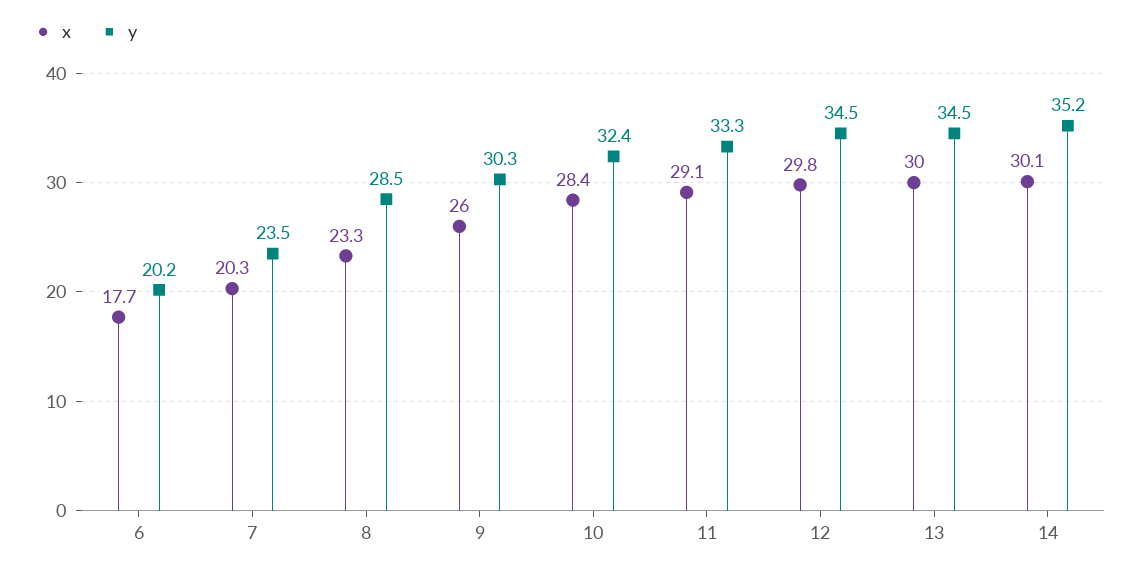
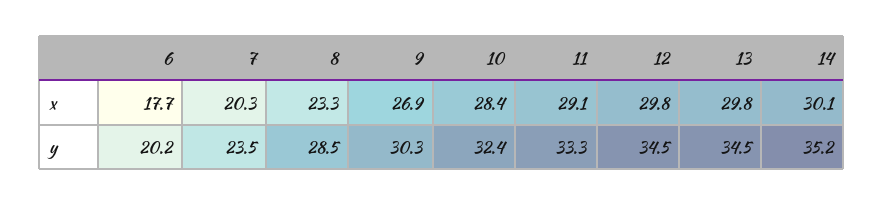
x, 9: 26 -> 26.9
x, 13: 30 -> 29.8

